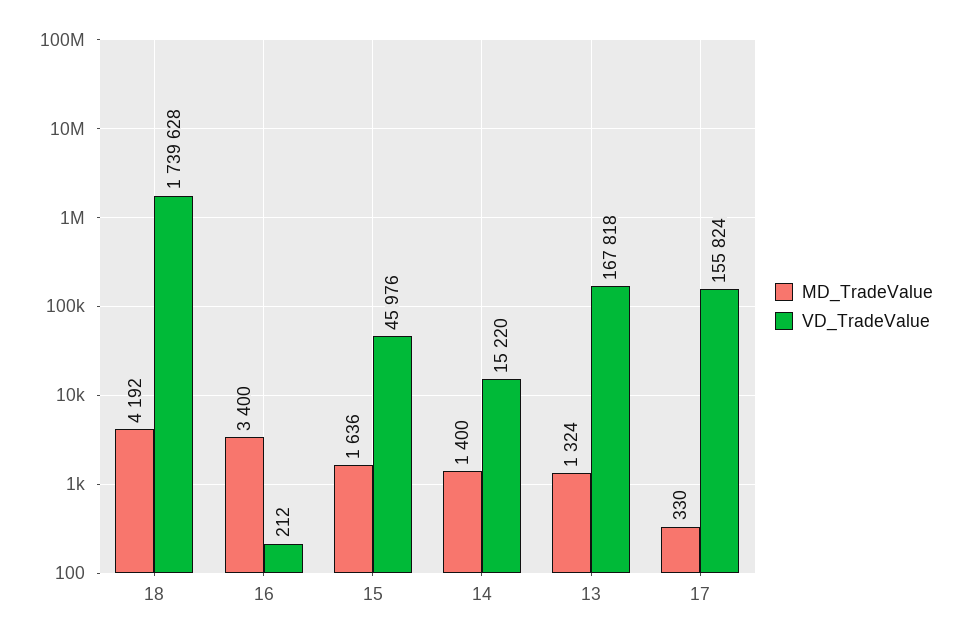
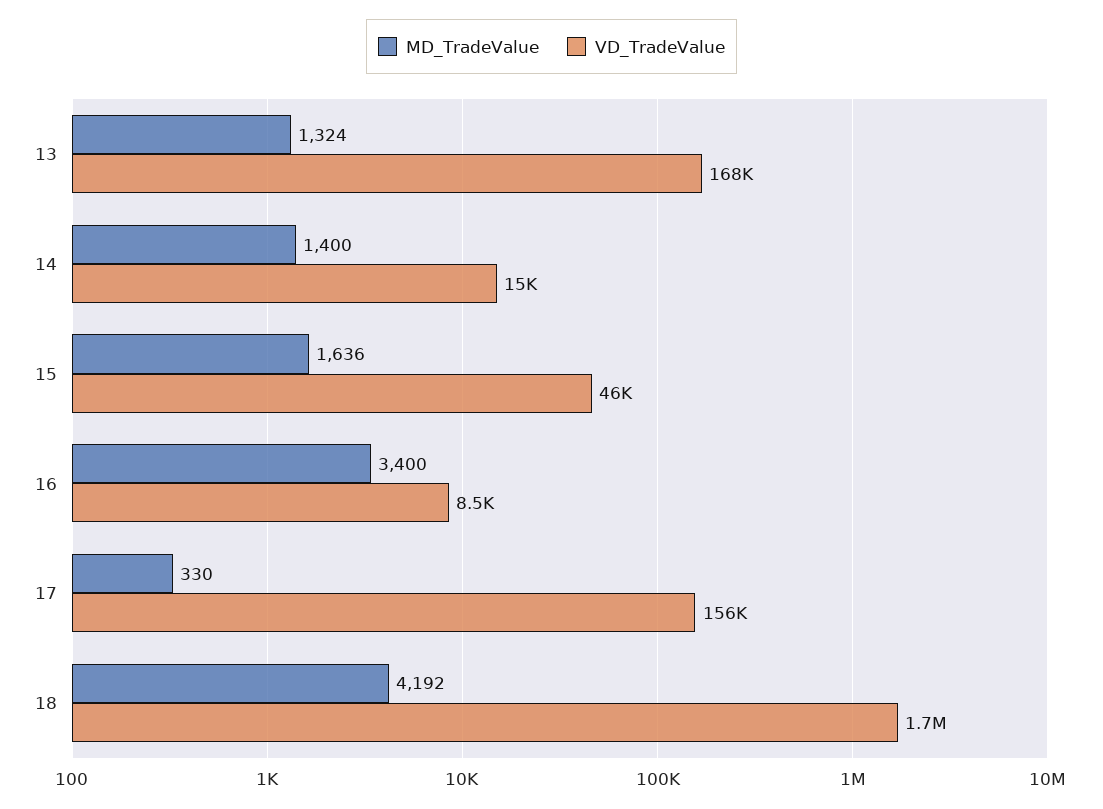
VD_TradeValue, 16: 212 -> 8500

